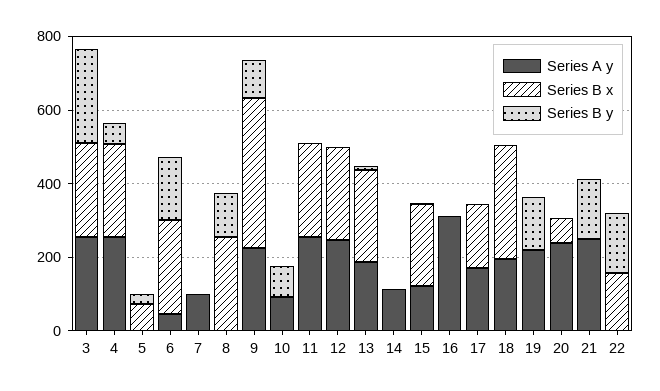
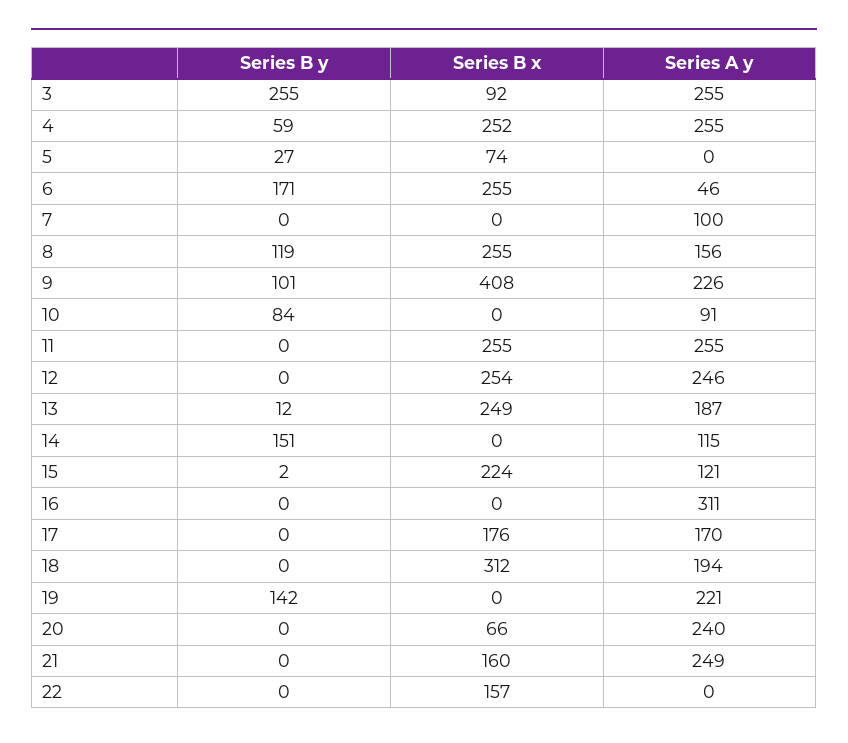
Series B x, 3: 250 -> 92
Series A y, 8: 0 -> 156
Series B y, 14: 0 -> 151
Series B x, 21: 0 -> 160
Series B y, 21: 150 -> 0
Series B y, 22: 150 -> 0

